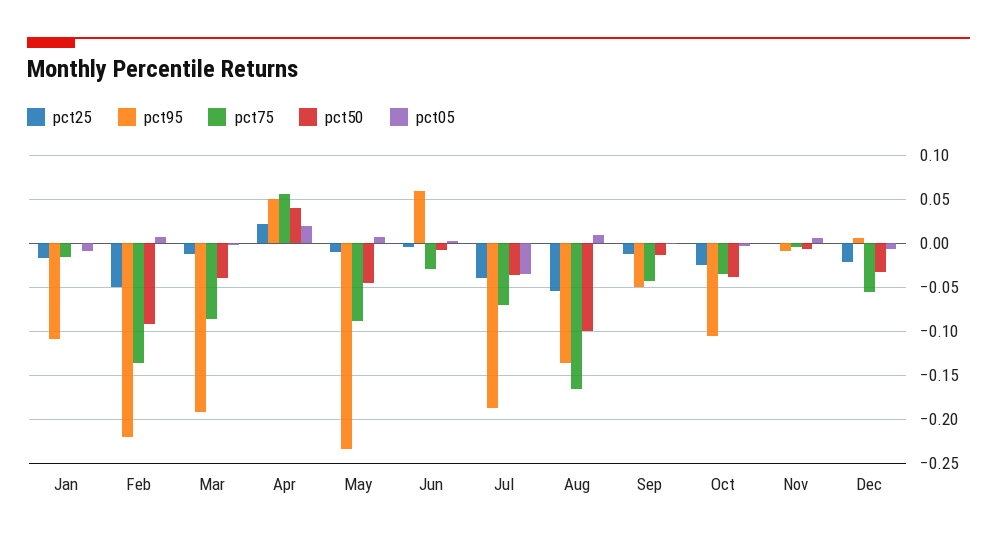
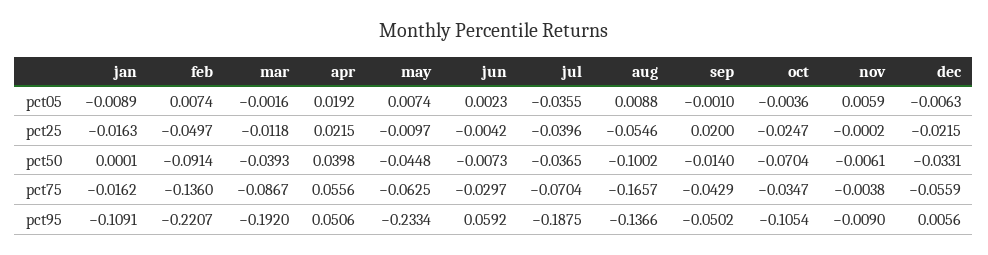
pct75, May: -0.09 -> -0.0625
pct25, Sep: -0.01 -> 0.02
pct50, Oct: -0.04 -> -0.0704

